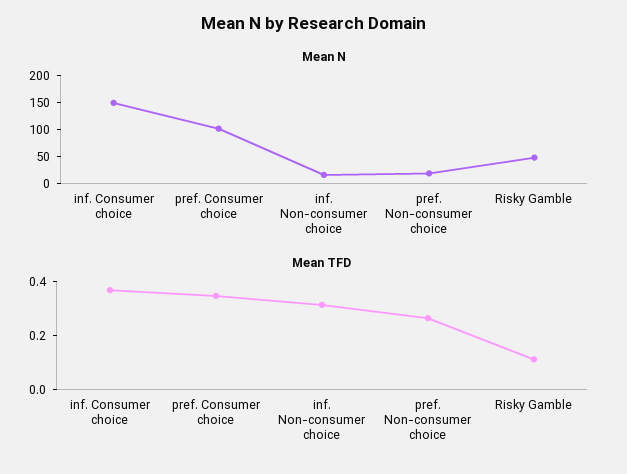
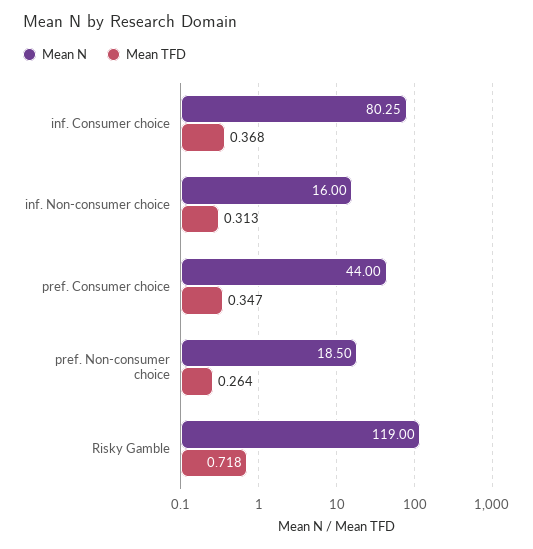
Mean N, inf. Consumer choice: 150 -> 80.25
Mean N, pref. Consumer choice: 100 -> 44
Mean N, Risky Gamble: 50 -> 119
Mean TFD, Risky Gamble: 0.1 -> 0.718

